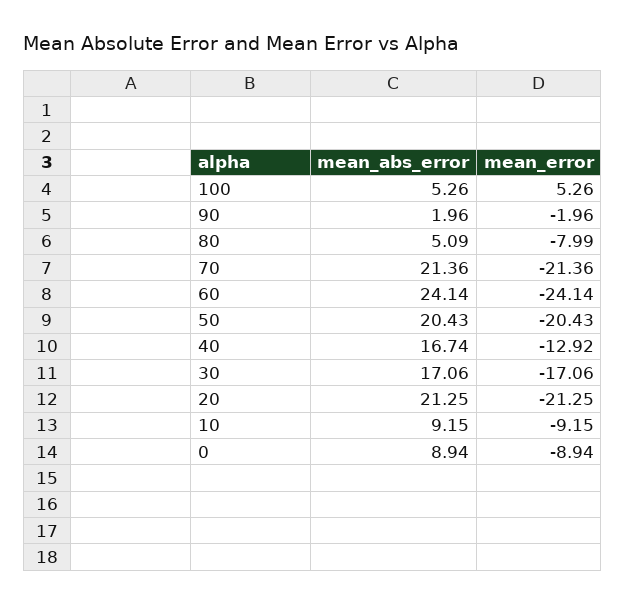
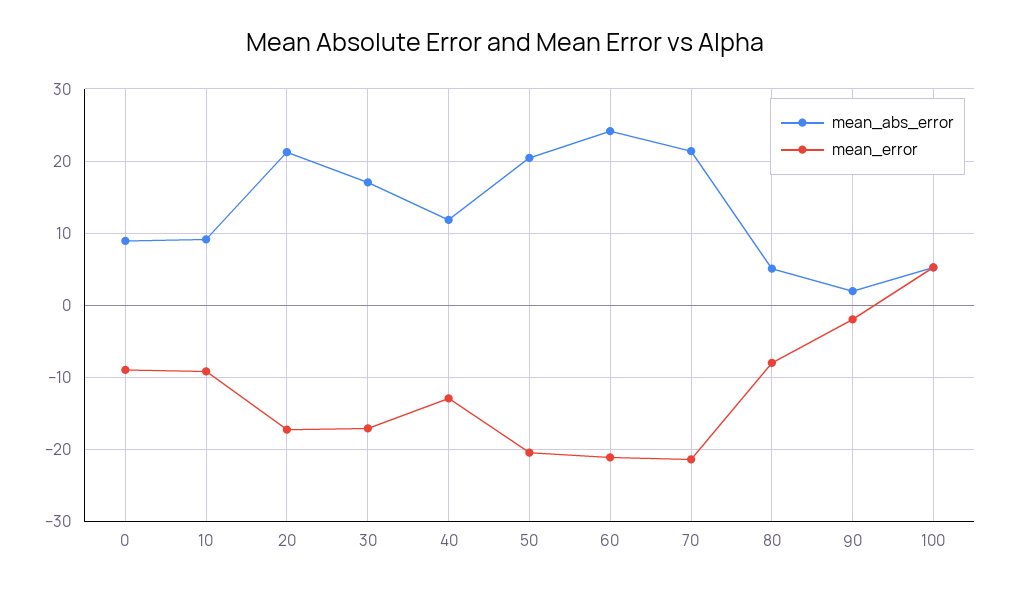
mean_error, 60: -24.14 -> -21
mean_abs_error, 40: 16.74 -> 12
mean_error, 20: -21.25 -> -17

